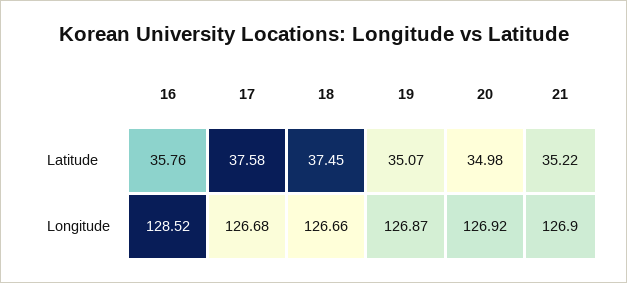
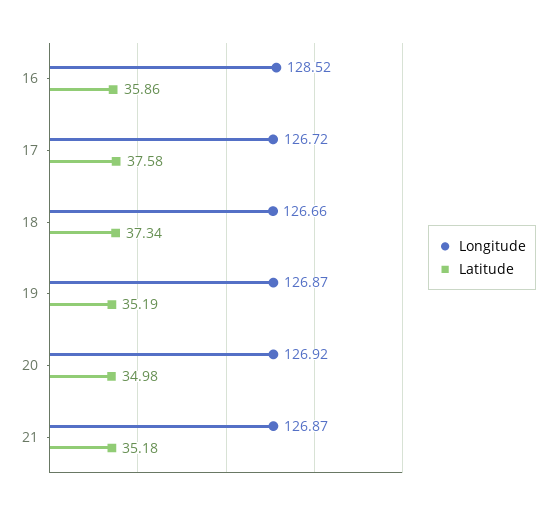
Latitude, 16: 35.76 -> 35.86
Latitude, 18: 37.45 -> 37.34
Latitude, 19: 35.07 -> 35.19
Latitude, 21: 35.22 -> 35.18
Longitude, 17: 126.68 -> 126.72
Longitude, 21: 126.9 -> 126.87

